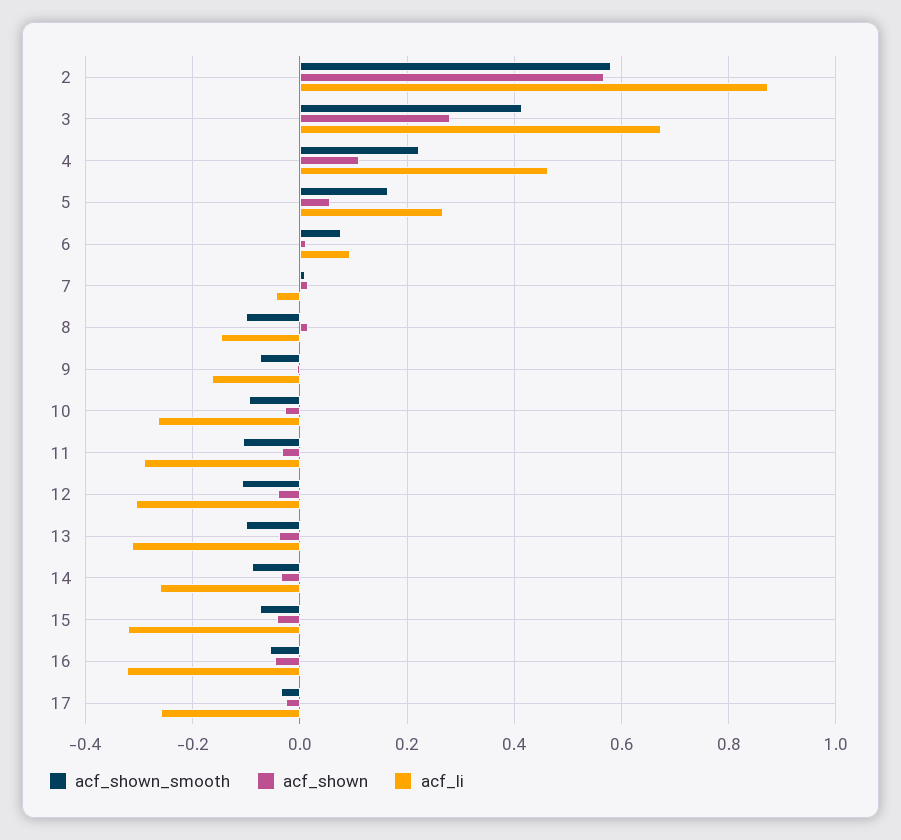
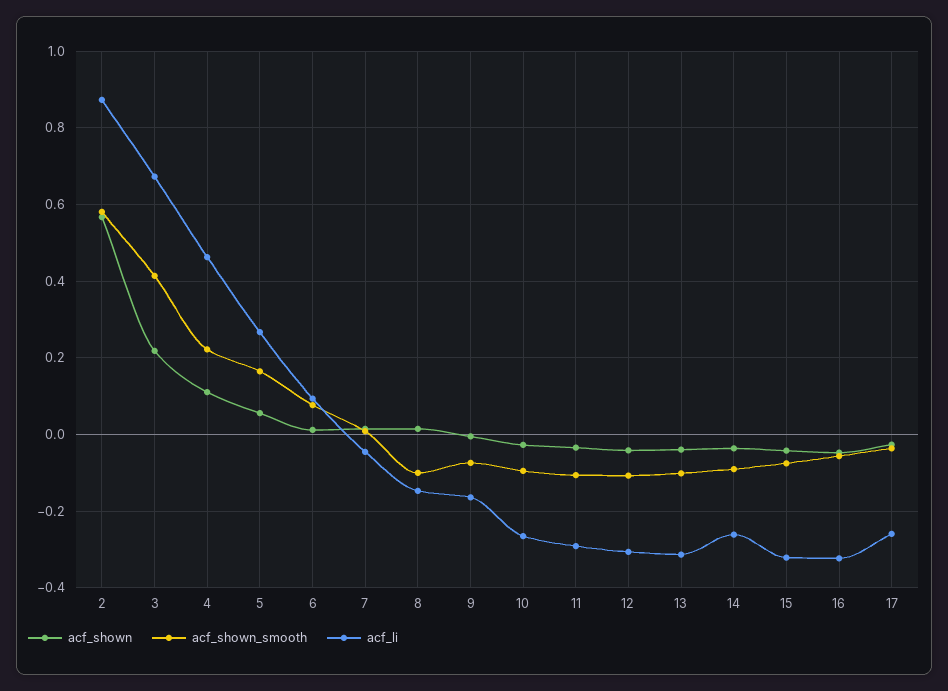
acf_shown, 3: 0.28 -> 0.22

